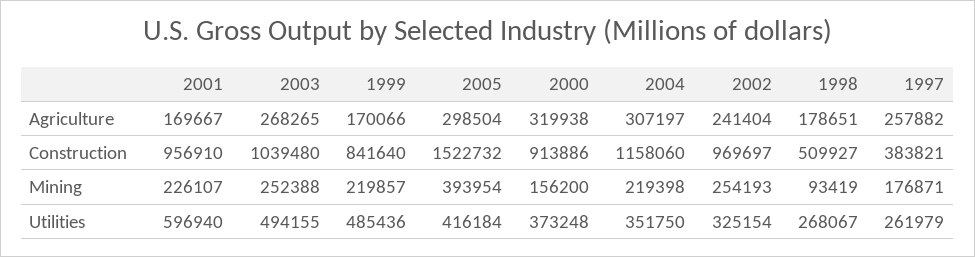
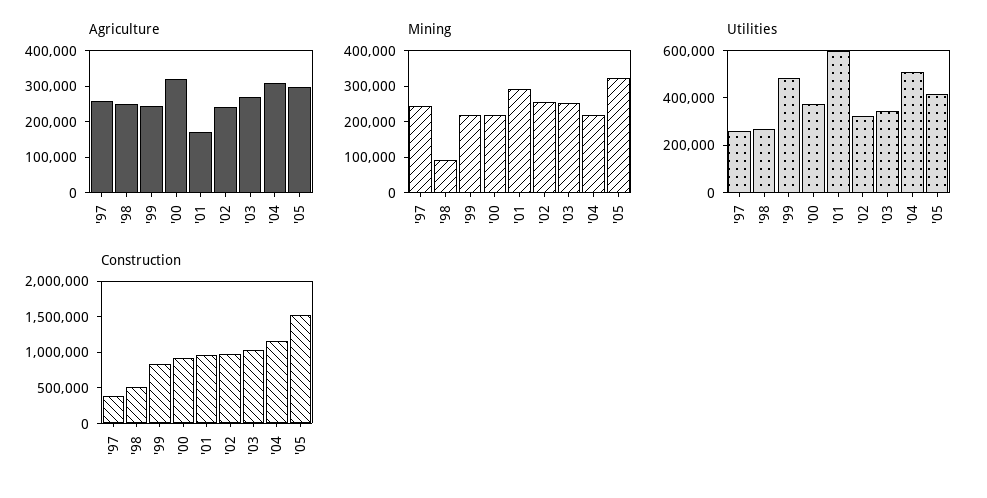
Agriculture, 1999: 170066 -> 250000
Agriculture, 1998: 178651 -> 250000
Mining, 2001: 226107 -> 300000
Mining, 2005: 393954 -> 325000
Mining, 2000: 156200 -> 225000
Mining, 1997: 176871 -> 250000
Utilities, 2003: 494155 -> 350000
Utilities, 2004: 351750 -> 500000

